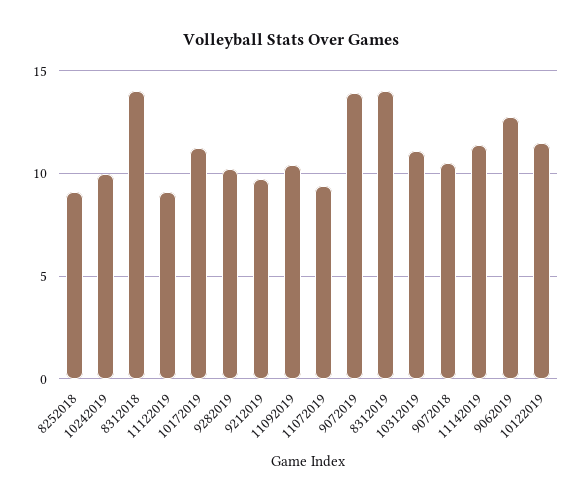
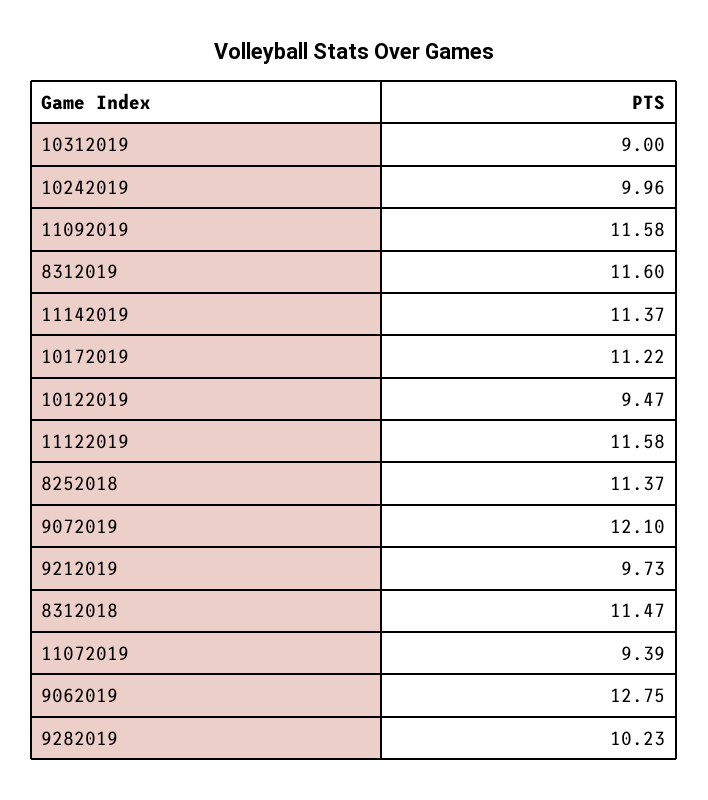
8252018: 9 -> 11.37
8312018: 14 -> 11.47
11122019: 9 -> 11.58
11092019: 10.5 -> 11.58
9072019: 14 -> 12.1
8312019: 14 -> 11.6
10312019: 11 -> 9
9072018: 10.5 -> none
10122019: 11.5 -> 9.47

